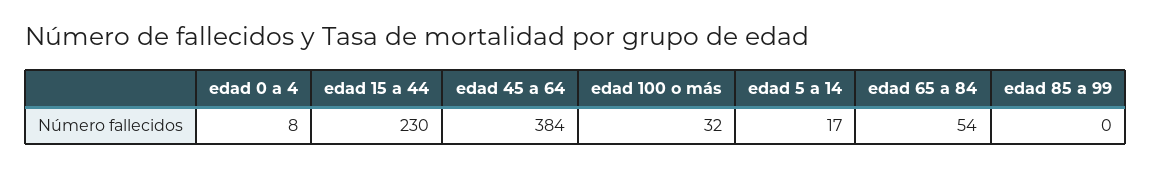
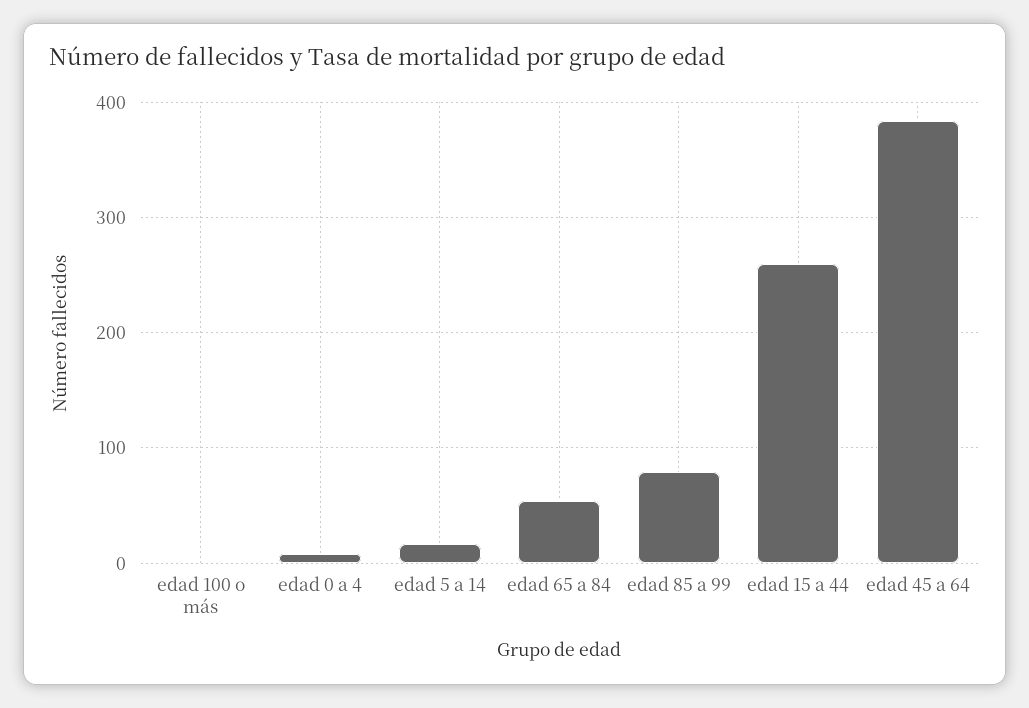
edad 15 a 44: 230 -> 260
edad 100 o más: 32 -> 0
edad 85 a 99: 0 -> 80

